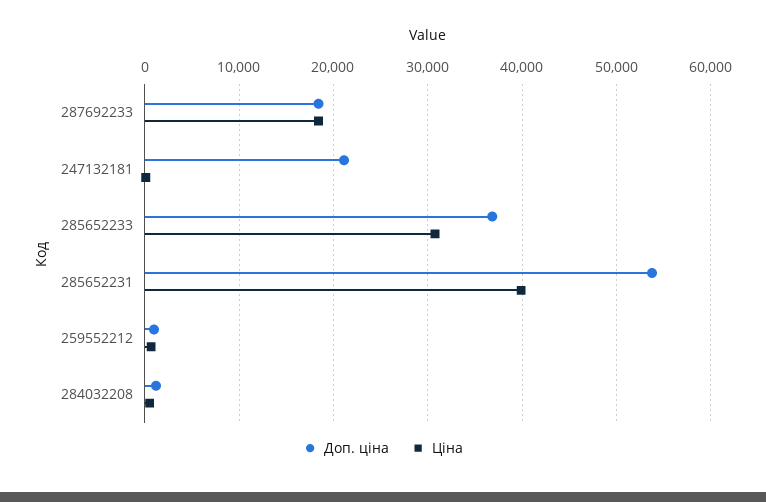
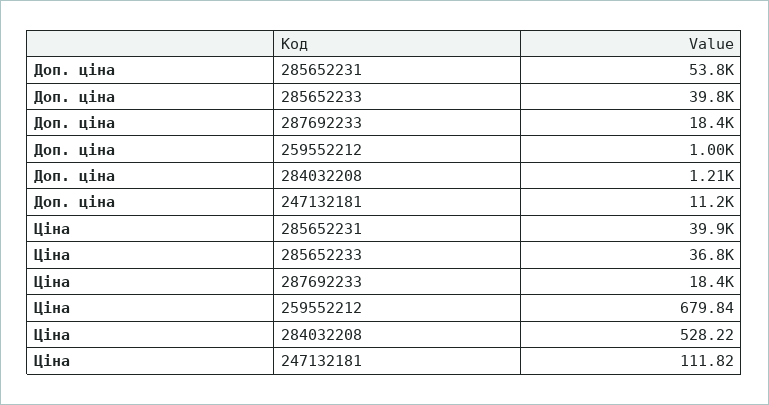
Доп. ціна, 247132181: 21000 -> 11200
Доп. ціна, 285652233: 37000 -> 39800
Ціна, 285652233: 31000 -> 36800

